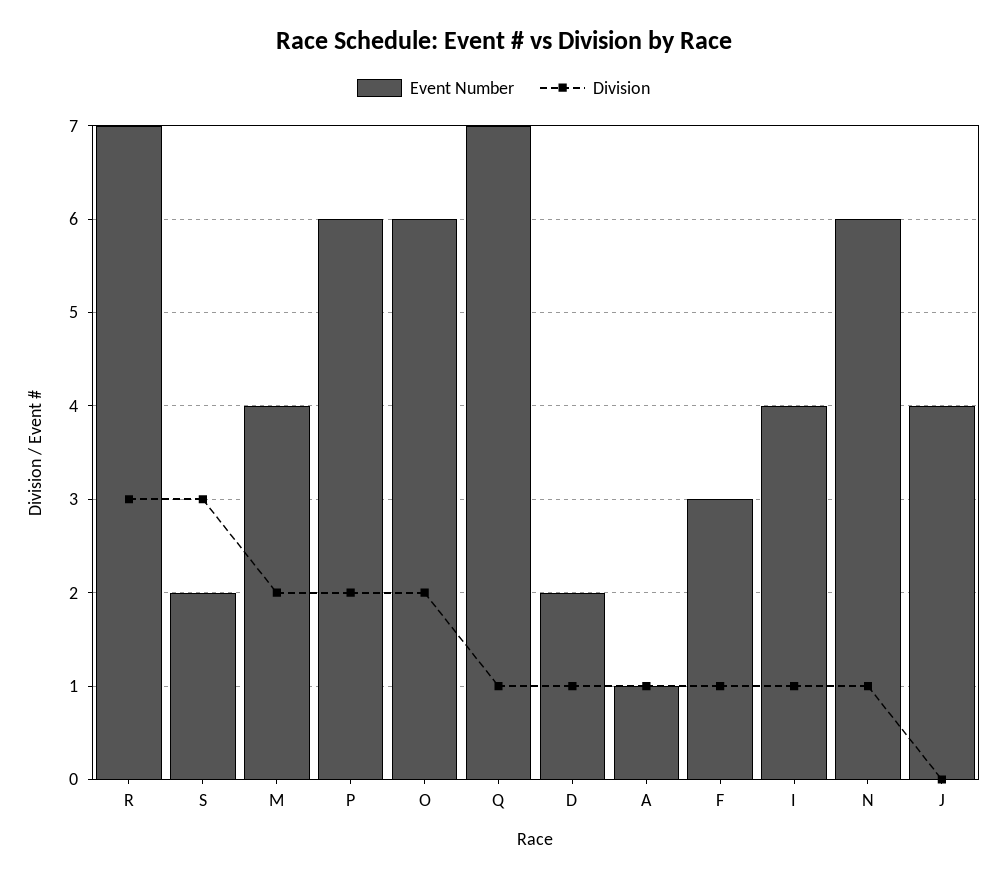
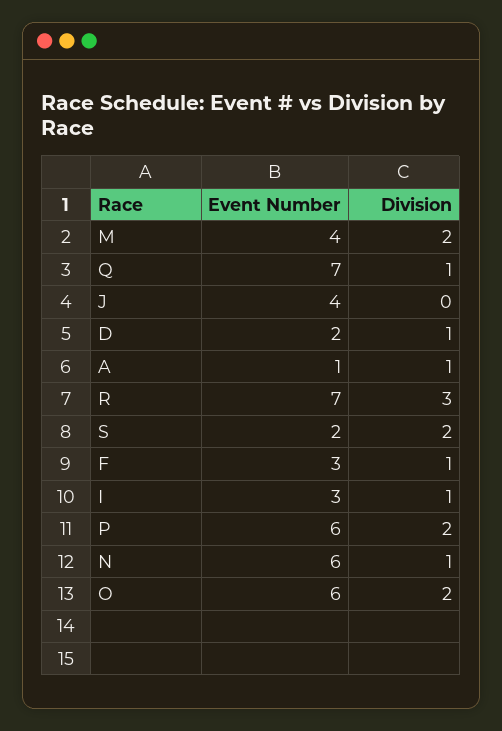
Division, S: 3 -> 2
Event Number, I: 4 -> 3

